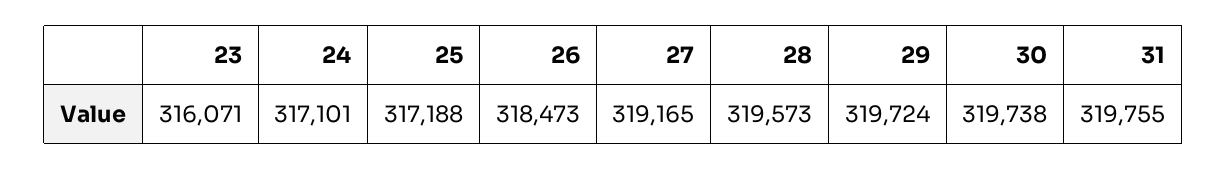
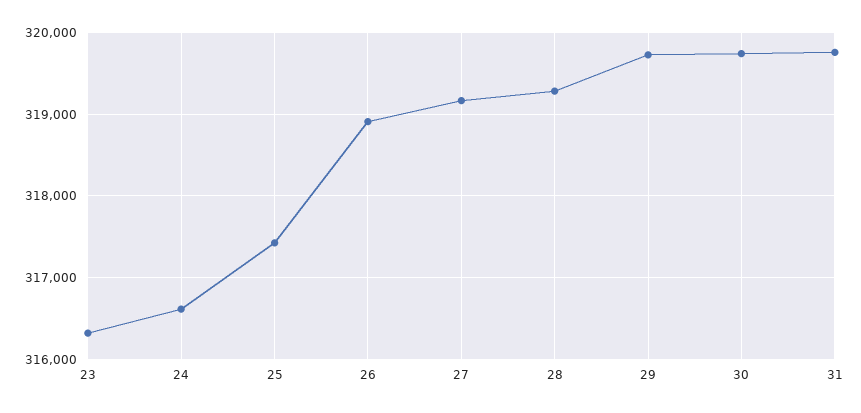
23: 316071 -> 316300
24: 317101 -> 316600
25: 317188 -> 317400
26: 318473 -> 318900
28: 319573 -> 319300

